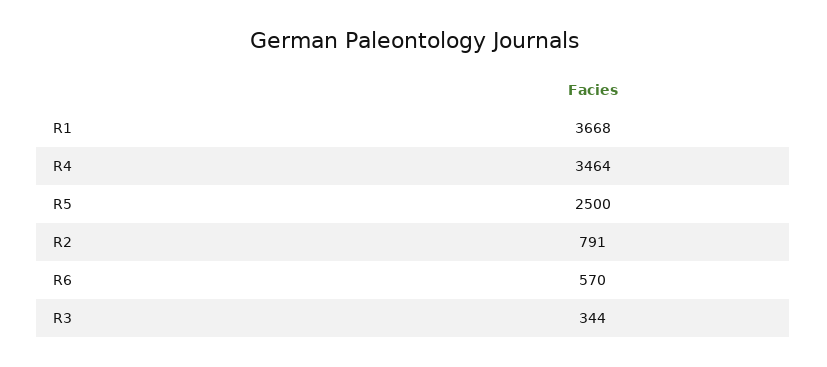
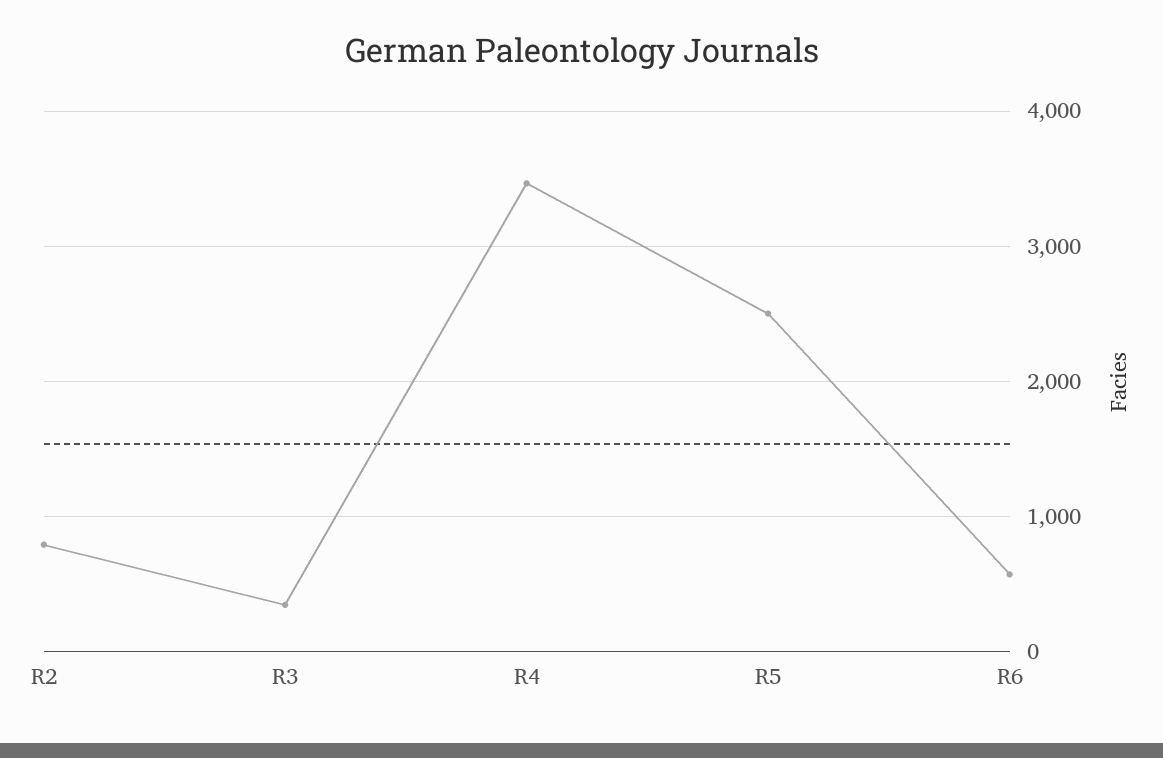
R1: 3668 -> none

